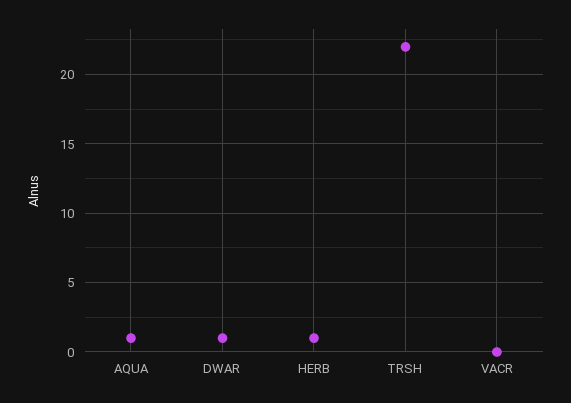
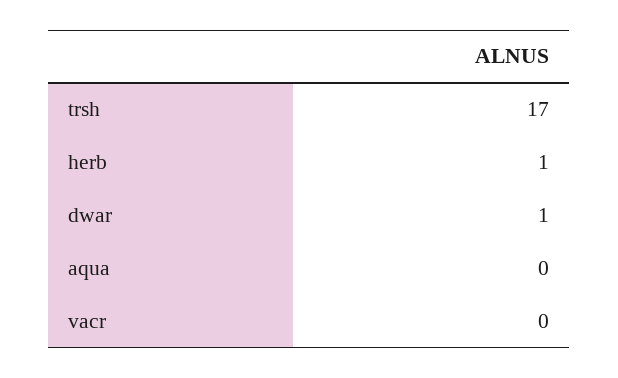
AQUA: 1 -> 0
TRSH: 22 -> 17

